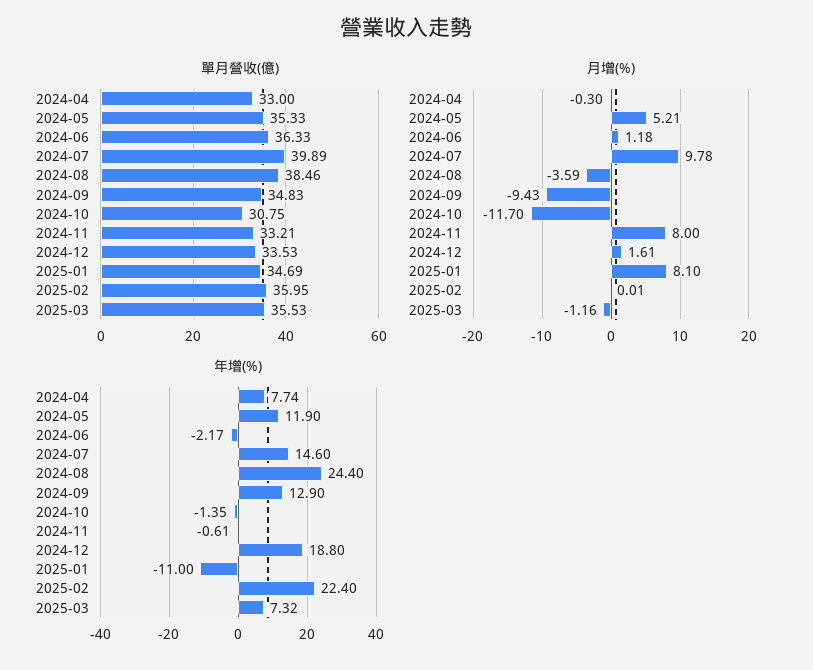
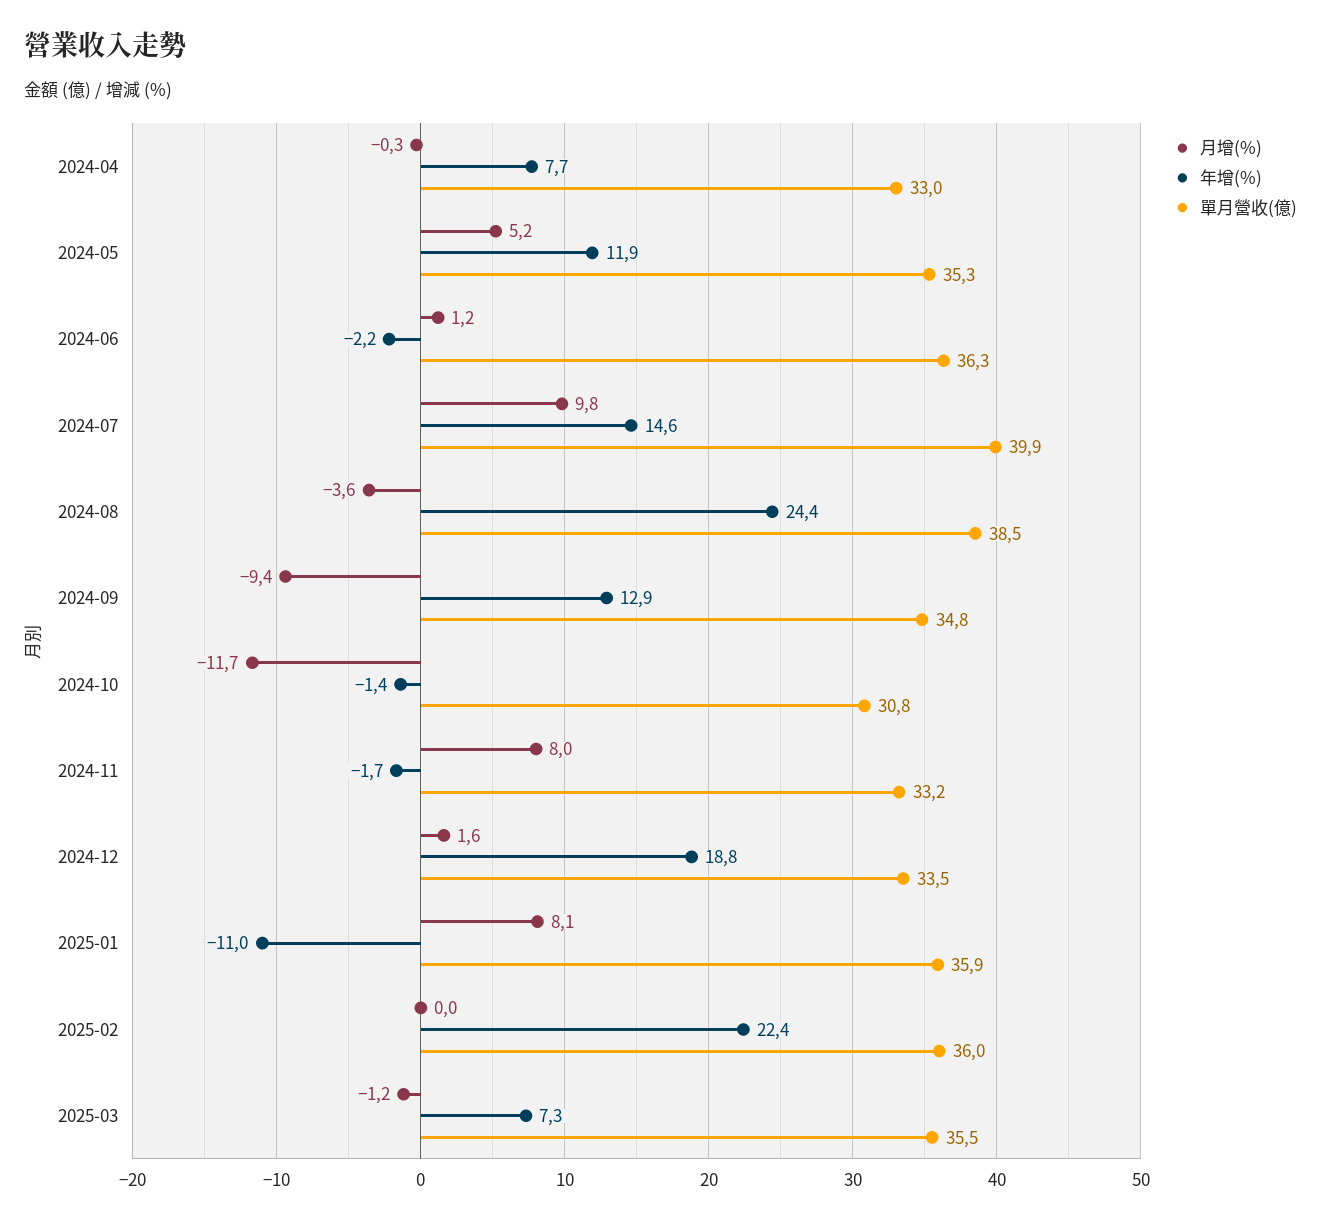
單月營收(億), 2025-01: 34.69 -> 35.9
年增(%), 2024-11: -0.61 -> -1.7

